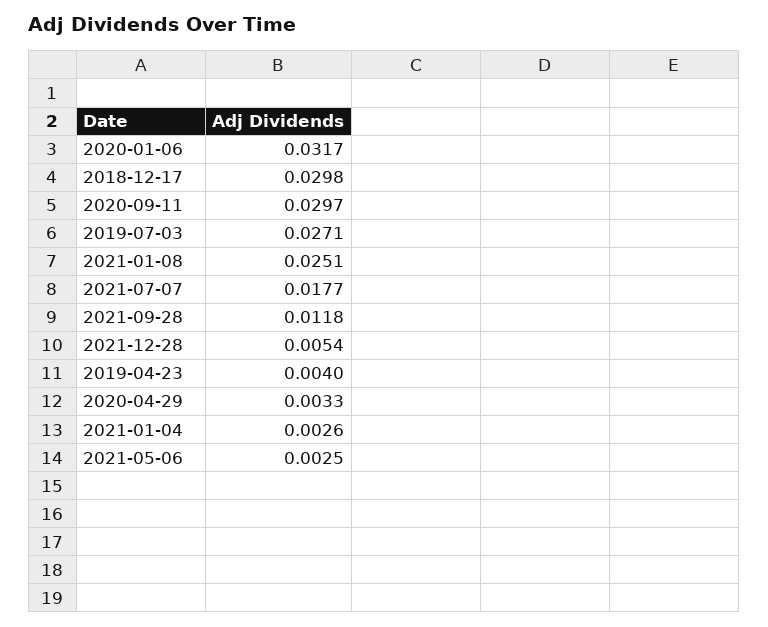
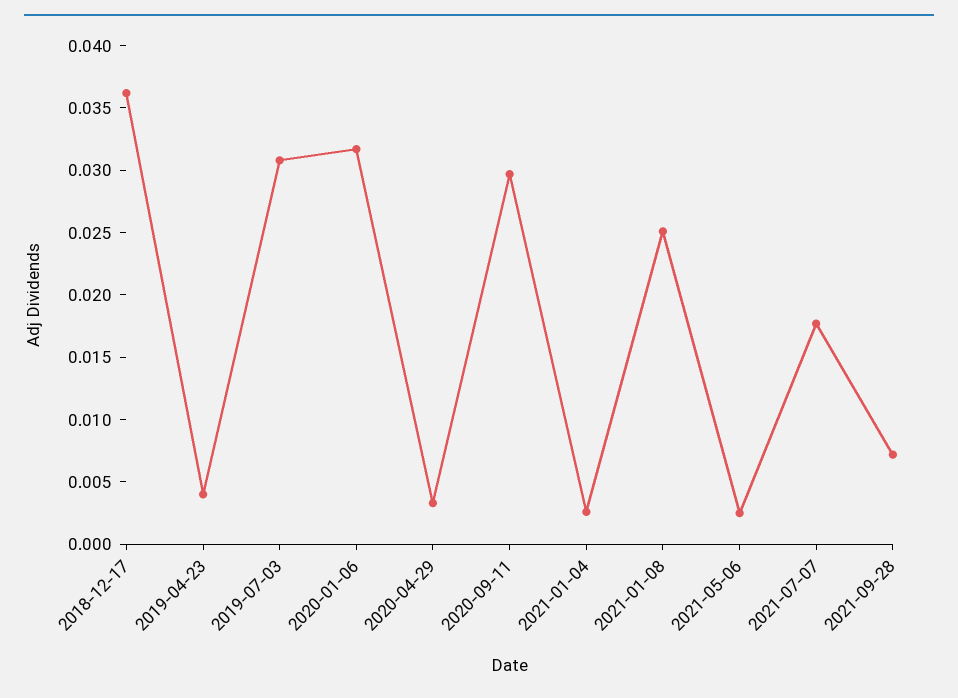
2018-12-17: 0.0298 -> 0.036
2019-07-03: 0.0271 -> 0.031
2021-09-28: 0.0118 -> 0.007
2021-12-28: 0.0054 -> none

